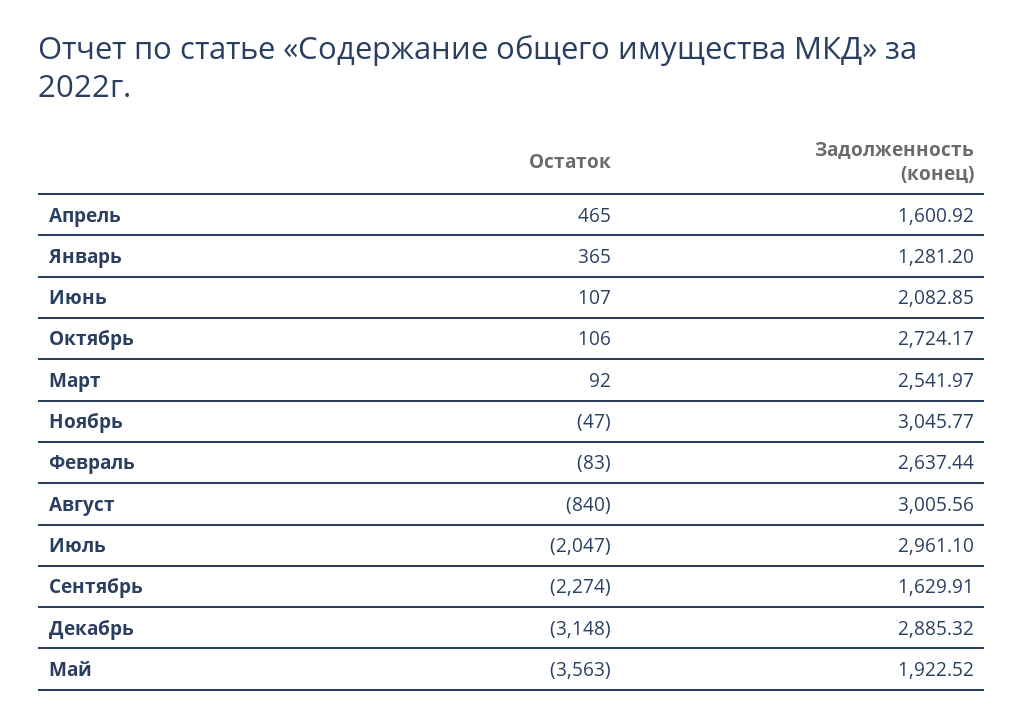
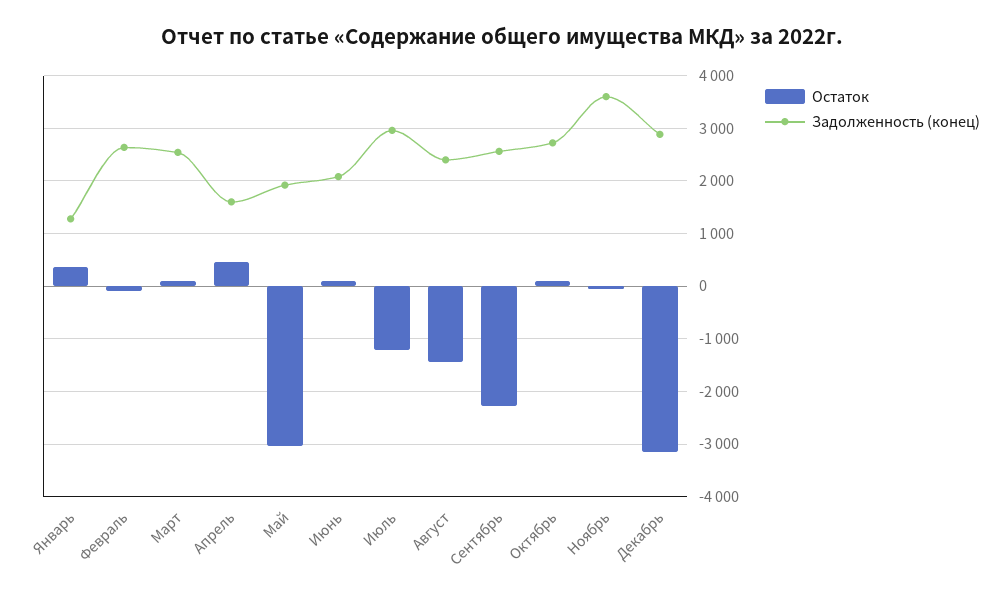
Задолженность (конец), Ноябрь: 3045.77 -> 3600
Остаток, Август: -840 -> -1400
Задолженность (конец), Август: 3005.56 -> 2400
Остаток, Июль: -2047 -> -1200
Задолженность (конец), Сентябрь: 1629.91 -> 2600
Остаток, Май: -3563 -> -3000

